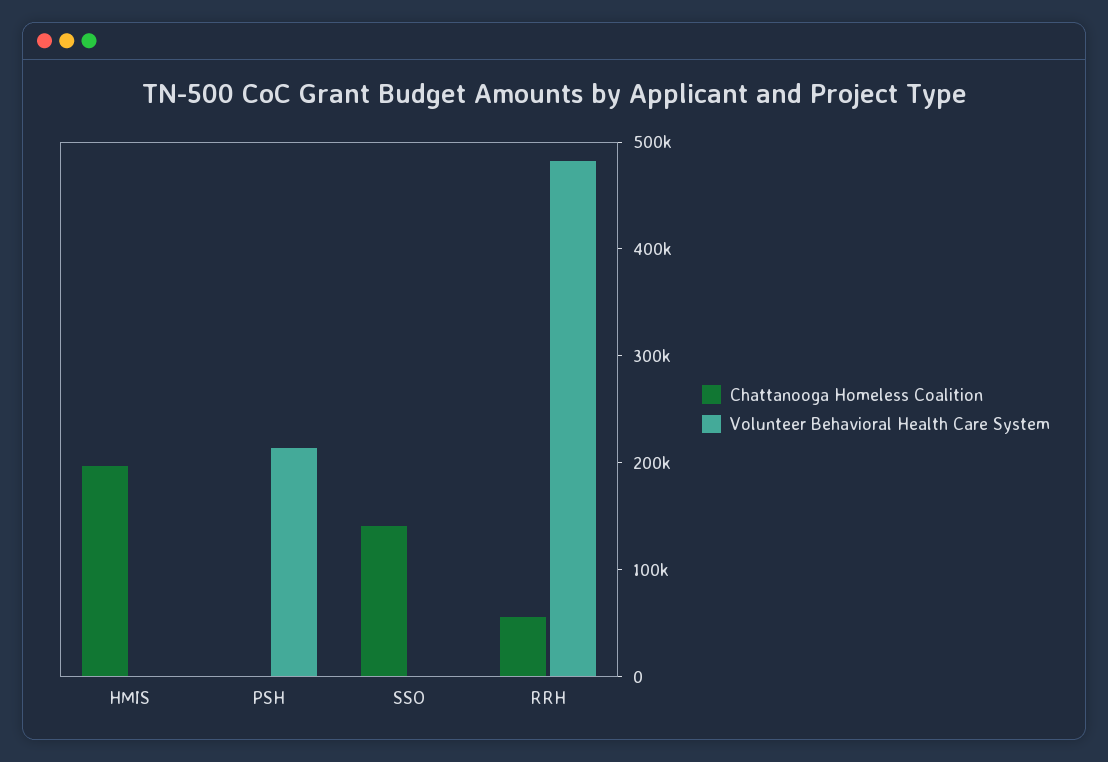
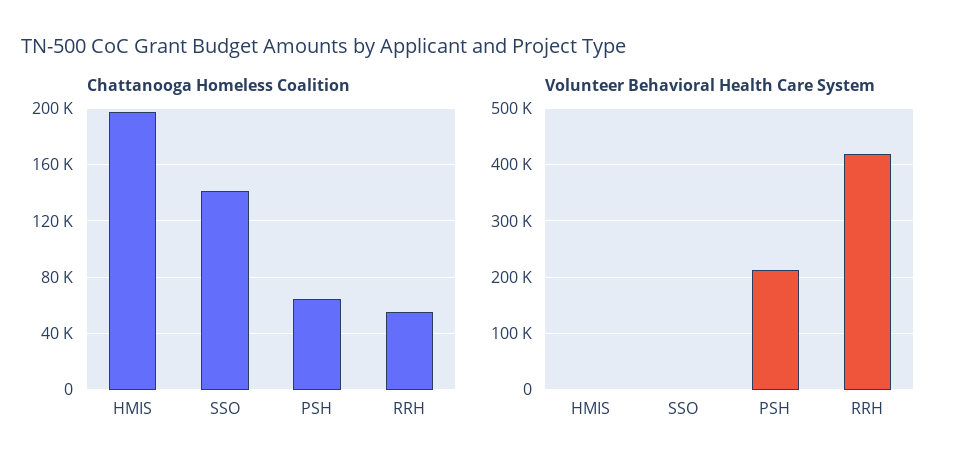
Chattanooga Homeless Coalition, PSH: 0 -> 65000
Volunteer Behavioral Health Care System, RRH: 480000 -> 420000

